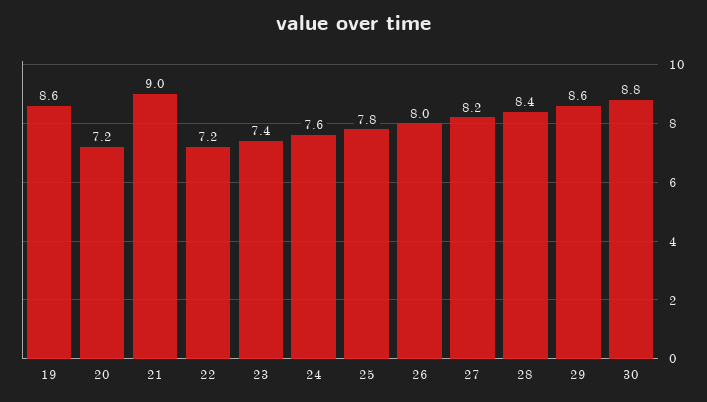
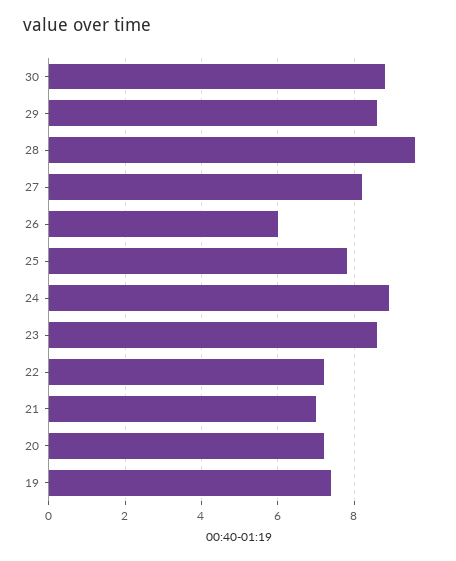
19: 8.6 -> 7.5
21: 9 -> 7
23: 7.4 -> 8.5
24: 7.6 -> 9
26: 8 -> 6
28: 8.4 -> 9.5

